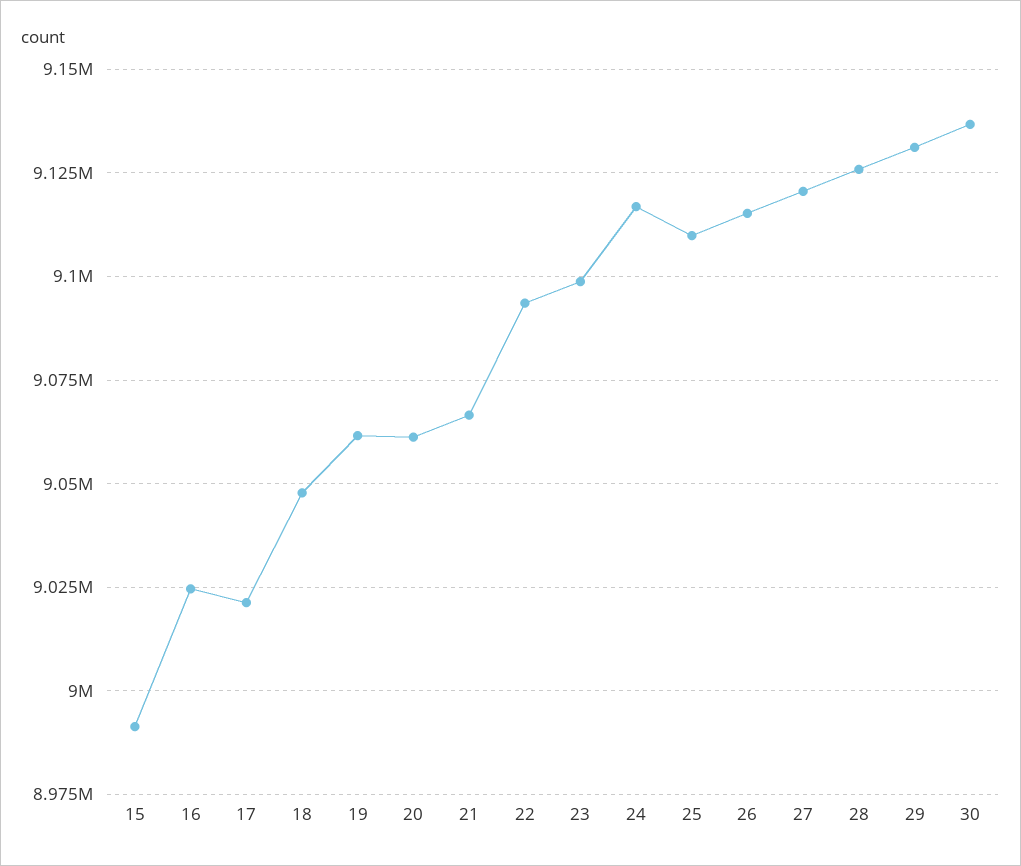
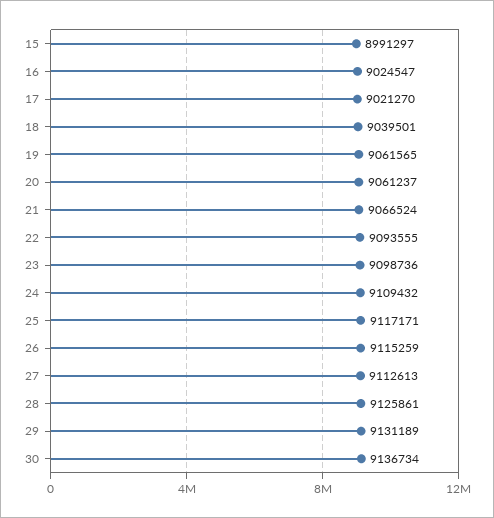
18: 9047500 -> 9039501
24: 9117500 -> 9109432
25: 9110000 -> 9117171
27: 9120000 -> 9112613

